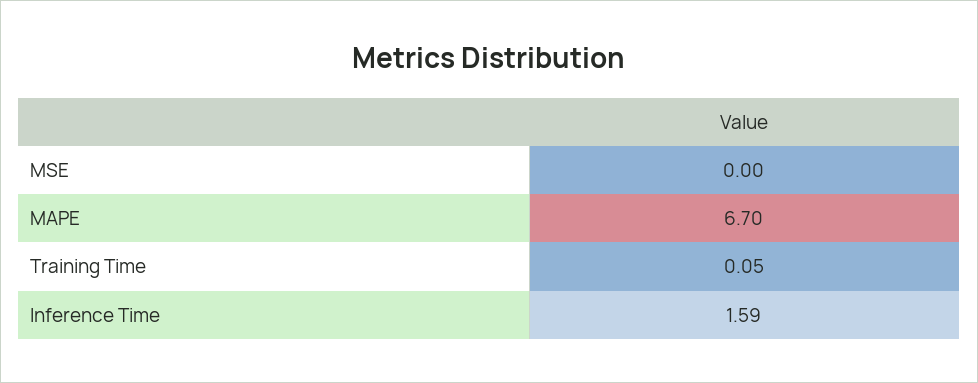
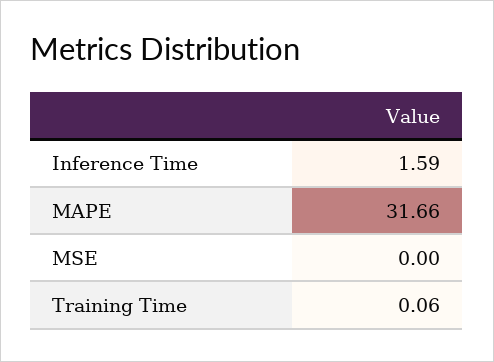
MAPE: 6.7 -> 31.66
Training Time: 0.05 -> 0.06

